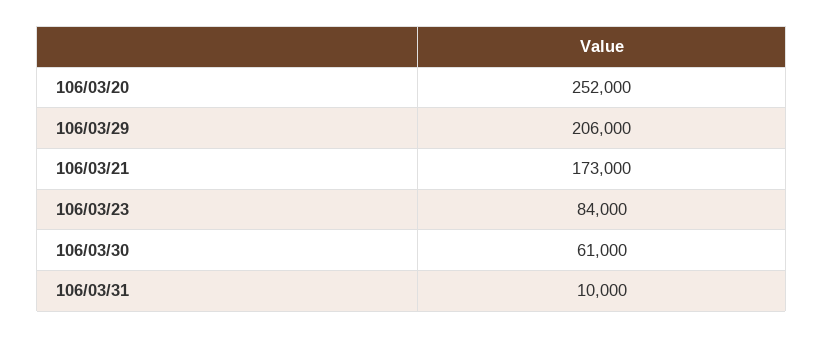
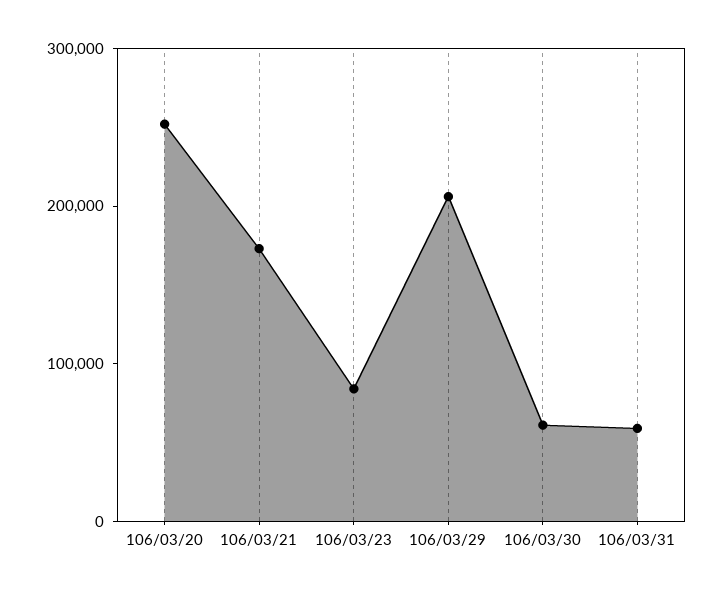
106/03/31: 10000 -> 60000

